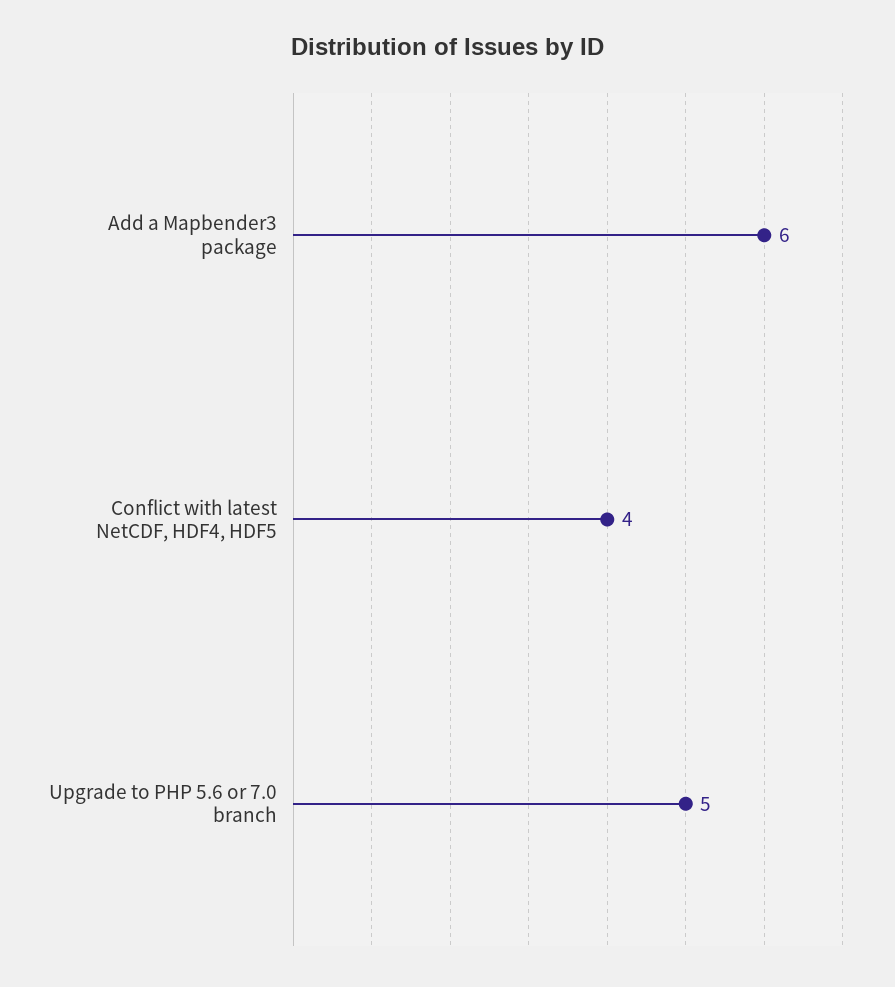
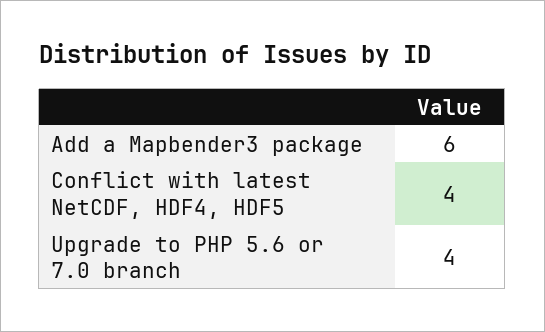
Upgrade to PHP 5.6 or 7.0 branch: 5 -> 4

